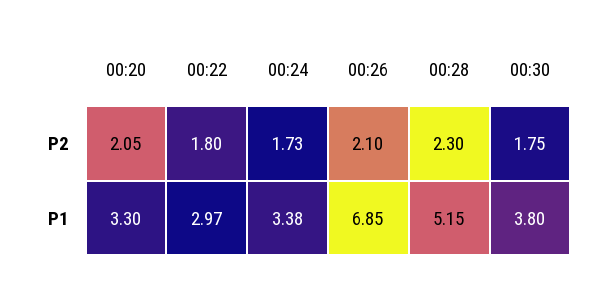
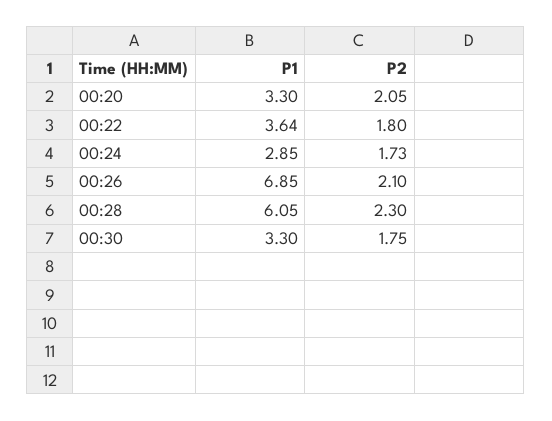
00:22, P1: 2.97 -> 3.64
00:24, P1: 3.38 -> 2.85
00:28, P1: 5.15 -> 6.05
00:30, P1: 3.8 -> 3.3

